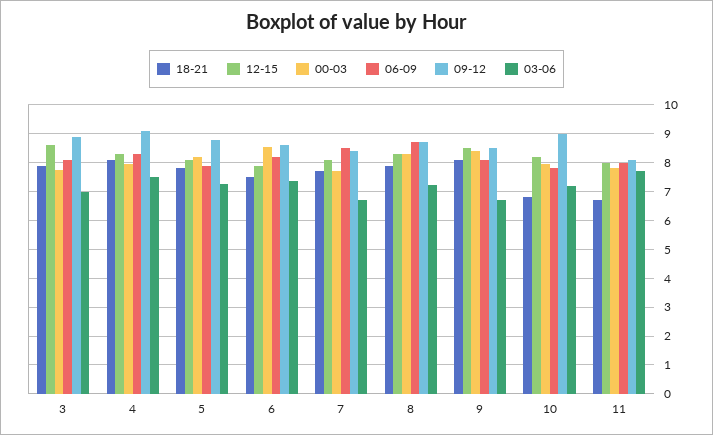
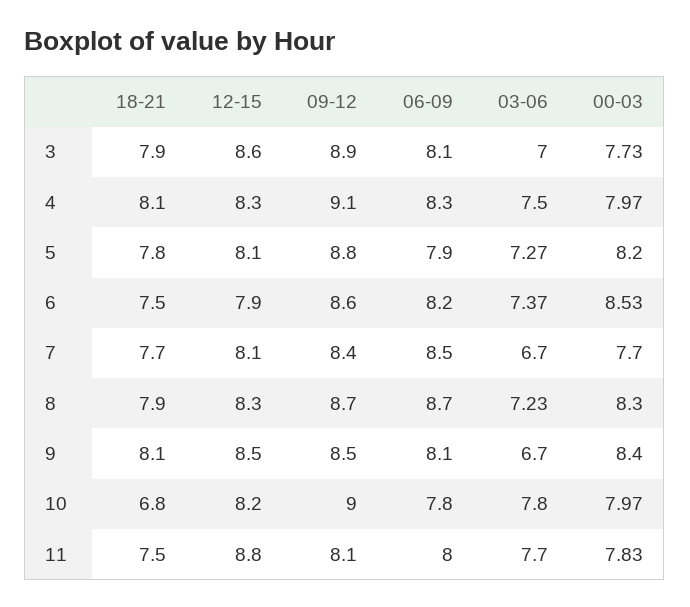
03-06, 10: 7.25 -> 7.8
18-21, 11: 6.75 -> 7.5
12-15, 11: 8 -> 8.8

